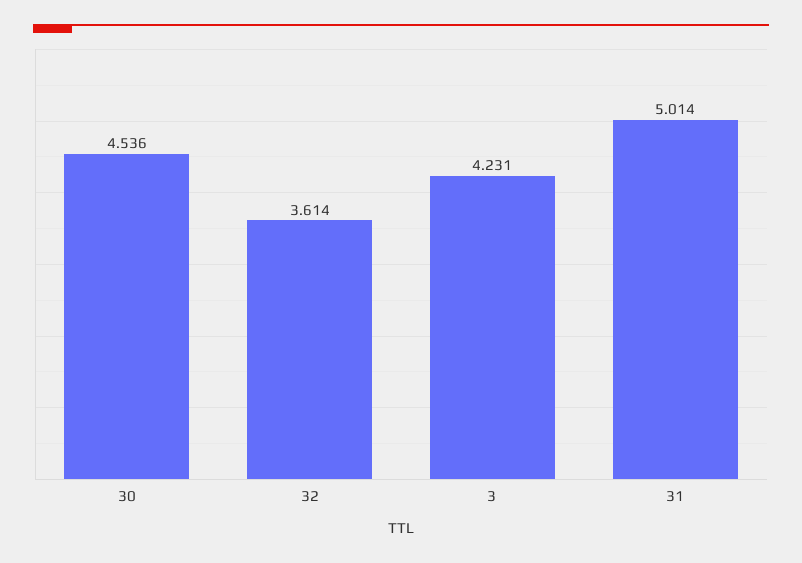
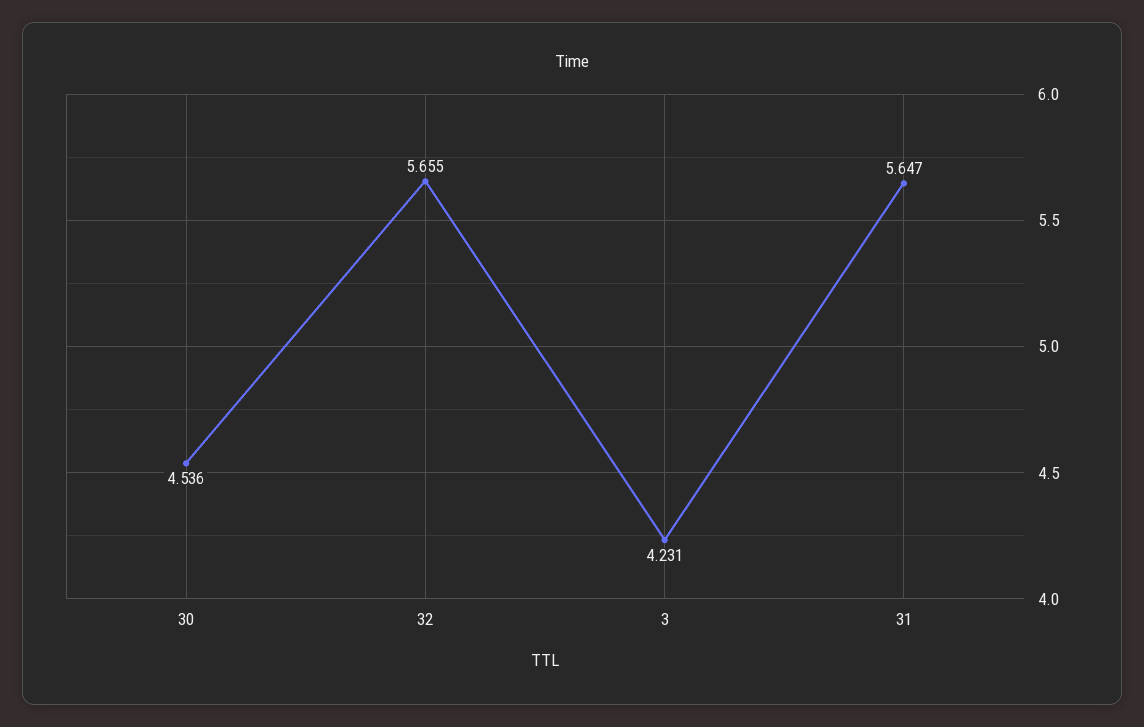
32: 3.614 -> 5.655
31: 5.014 -> 5.647

